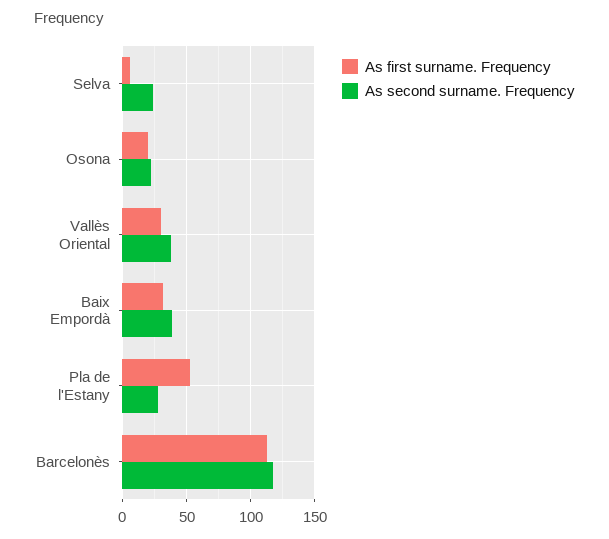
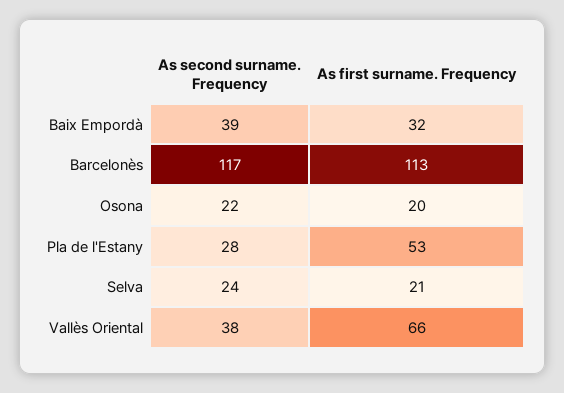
As first surname. Frequency, Selva: 5 -> 21
As first surname. Frequency, Vallès Oriental: 30 -> 66

